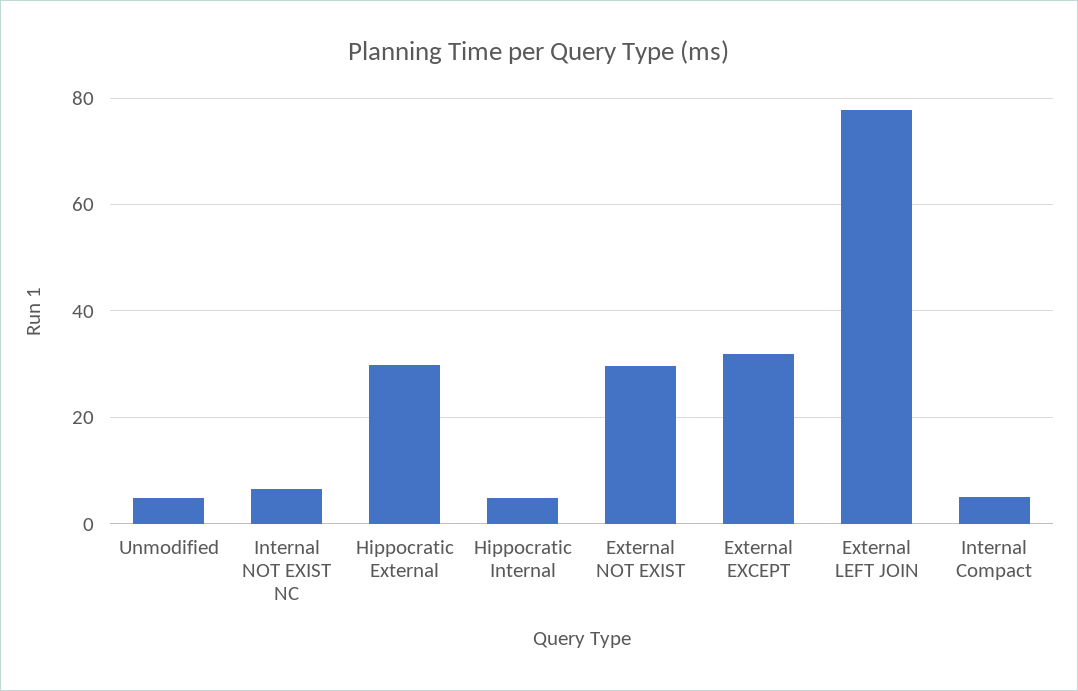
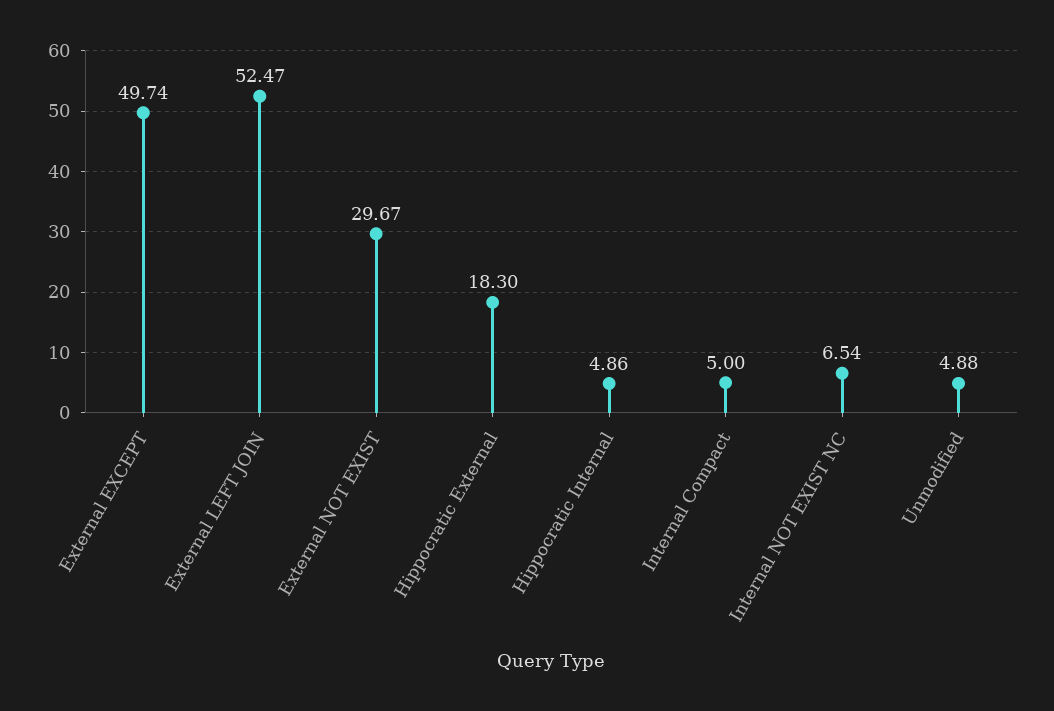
Hippocratic External: 30 -> 18.3
External EXCEPT: 32 -> 49.74
External LEFT JOIN: 78 -> 52.47

